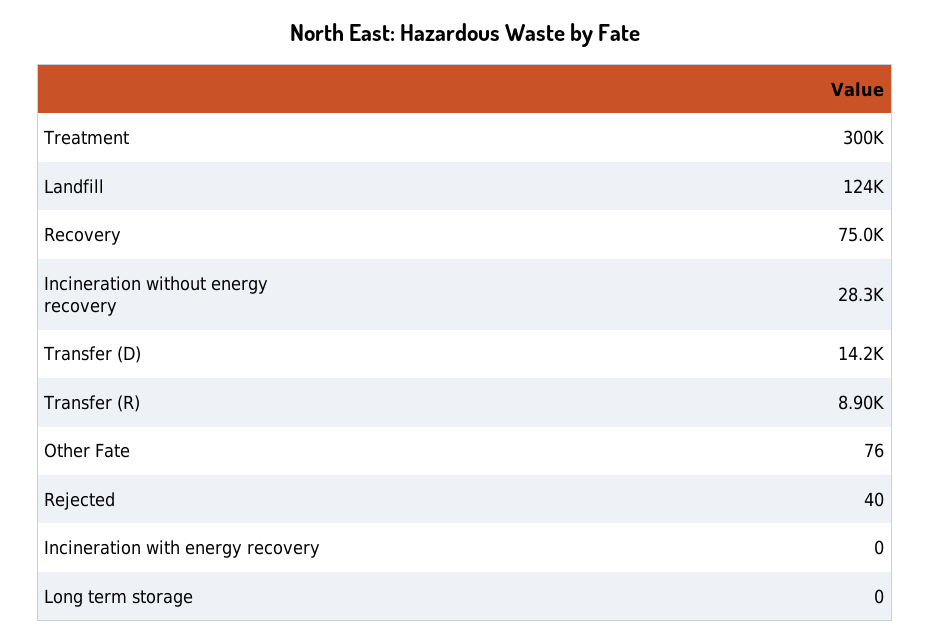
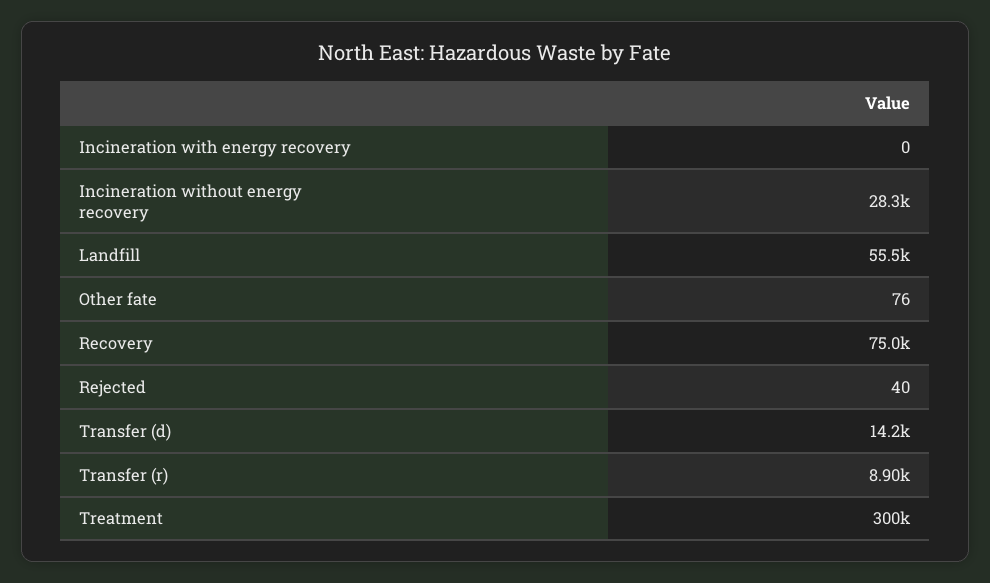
Landfill: 124000 -> 55500
Long term storage: 0 -> none

